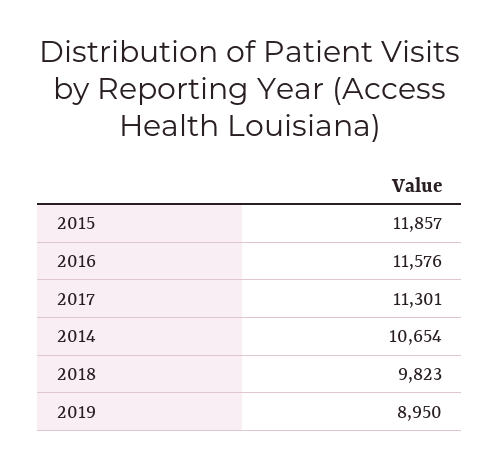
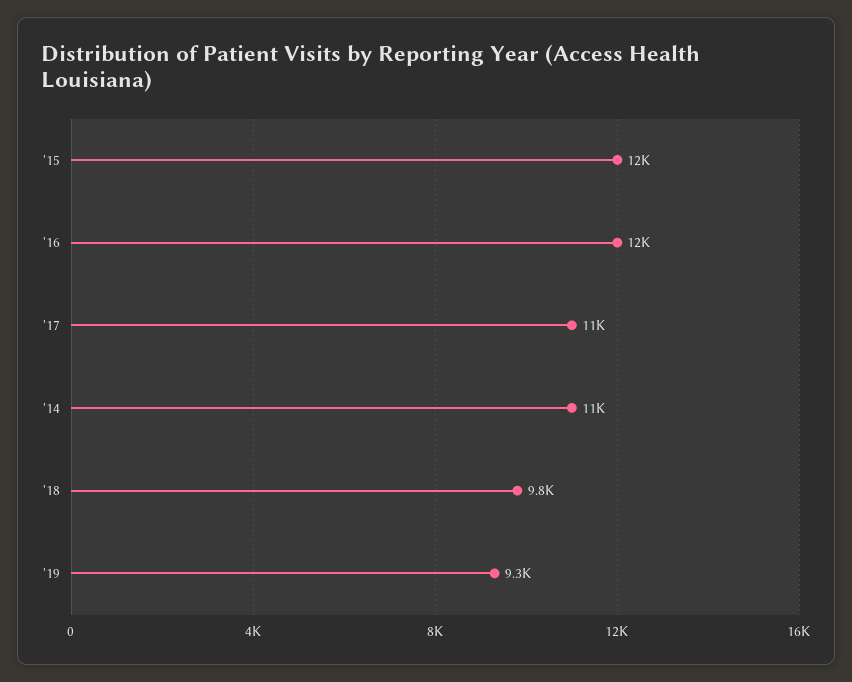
2019: 8950 -> 9300

